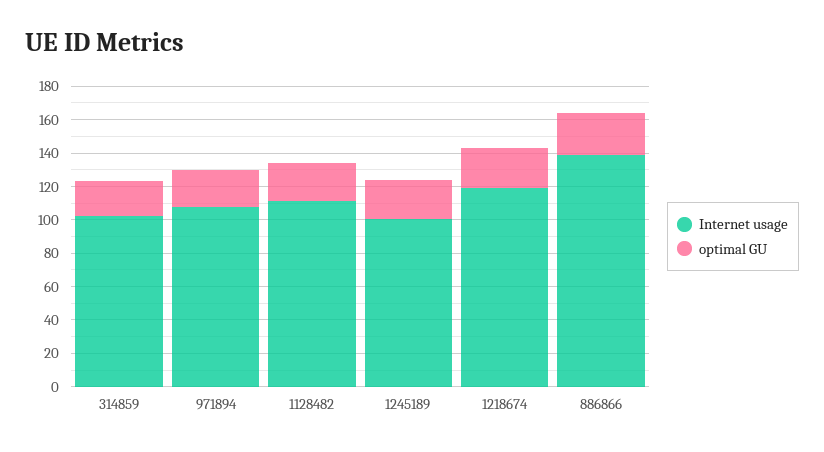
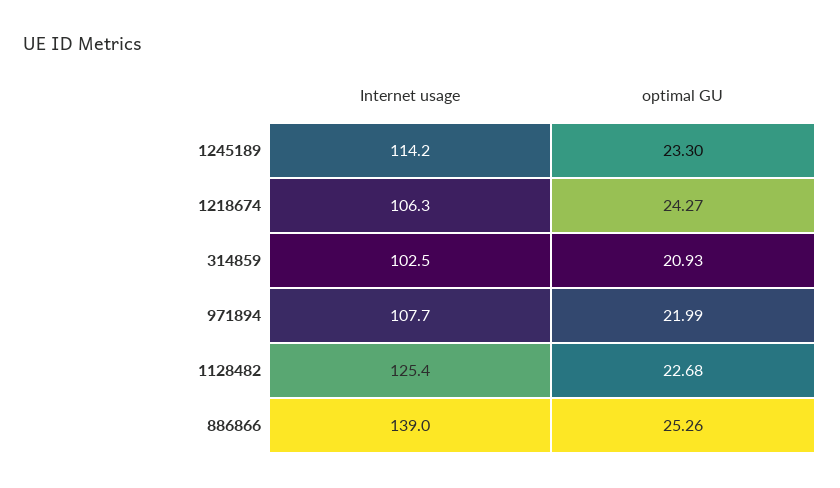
Internet usage, 1128482: 110 -> 125.4
Internet usage, 1245189: 100 -> 114.2
Internet usage, 1218674: 120 -> 106.3

